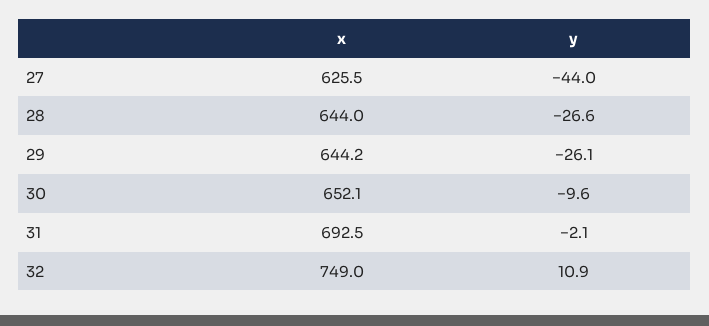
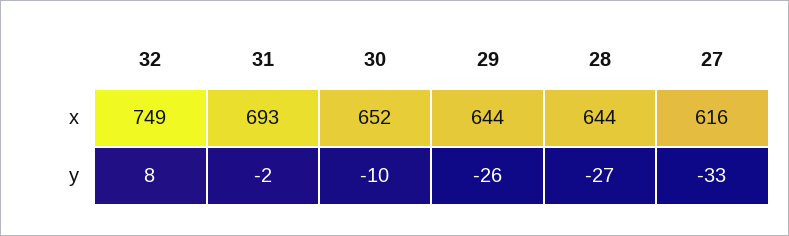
x, 27: 625.5 -> 616
y, 27: -44 -> -33
y, 32: 10.9 -> 8

